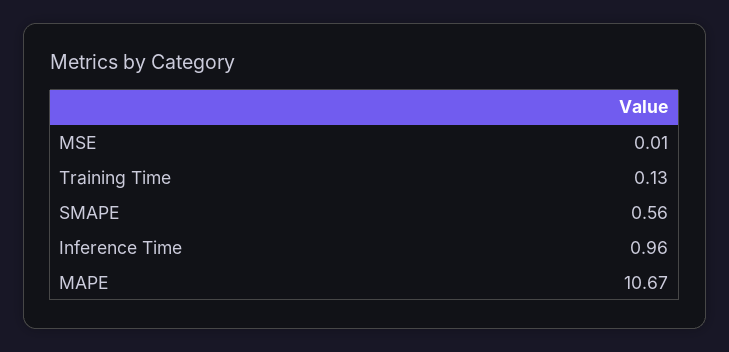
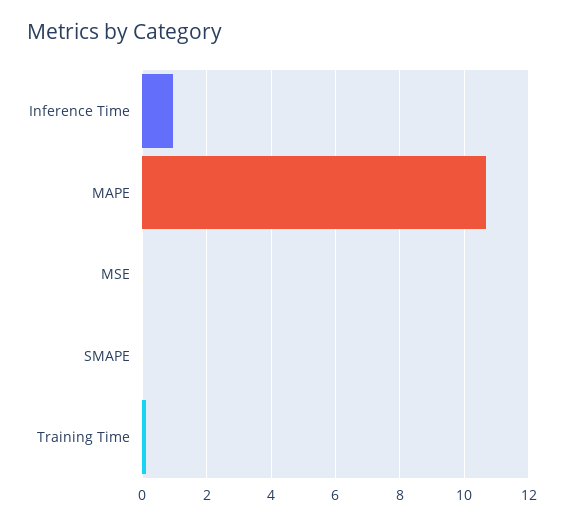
SMAPE: 0.56 -> 0

